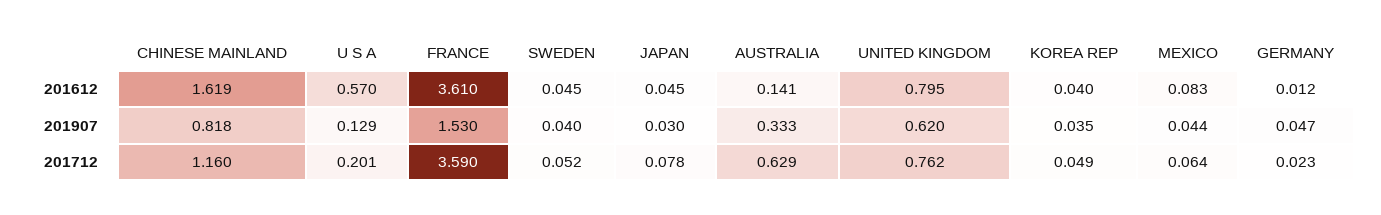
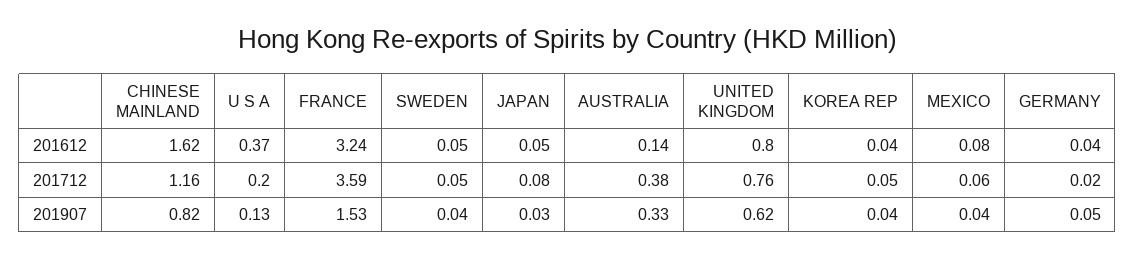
U S A, 201612: 0.57 -> 0.37
FRANCE, 201612: 3.61 -> 3.24
GERMANY, 201612: 0.012 -> 0.04
AUSTRALIA, 201712: 0.629 -> 0.38

